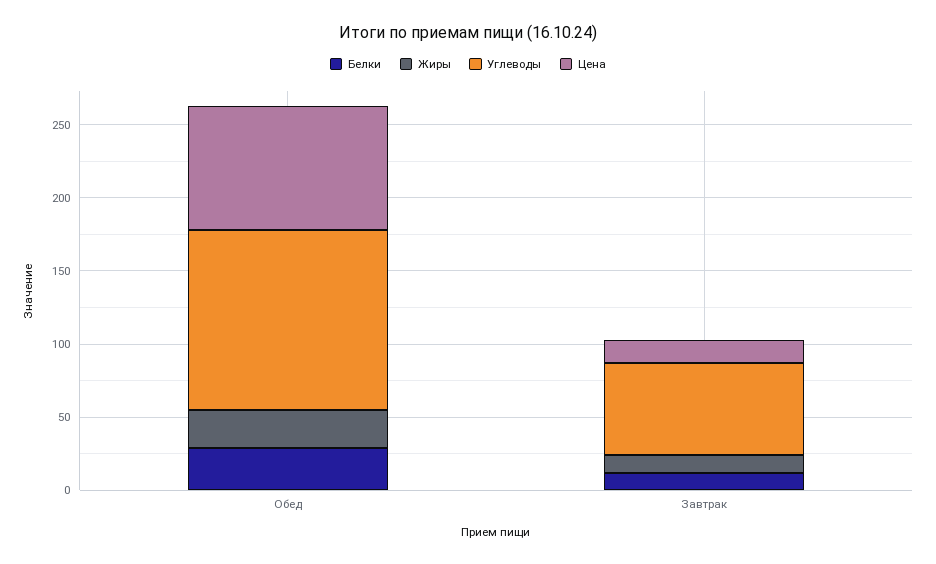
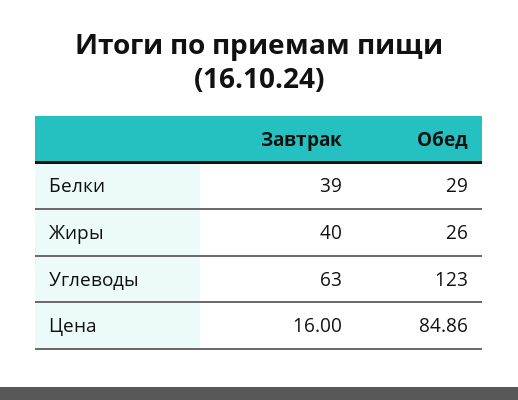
Белки, Завтрак: 10 -> 39
Жиры, Завтрак: 10 -> 40

